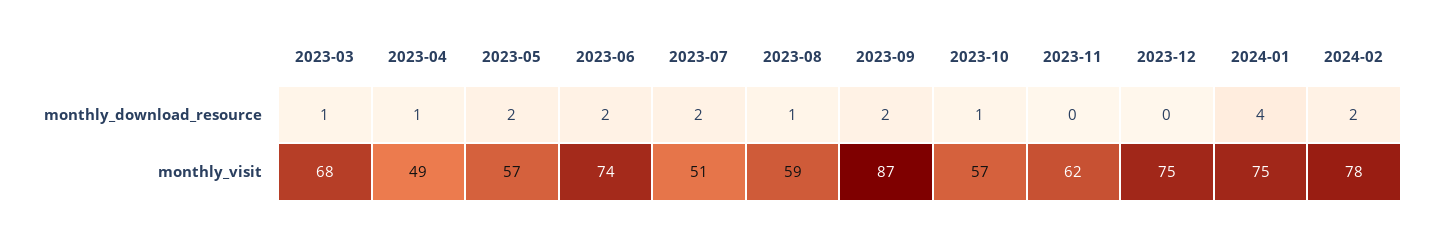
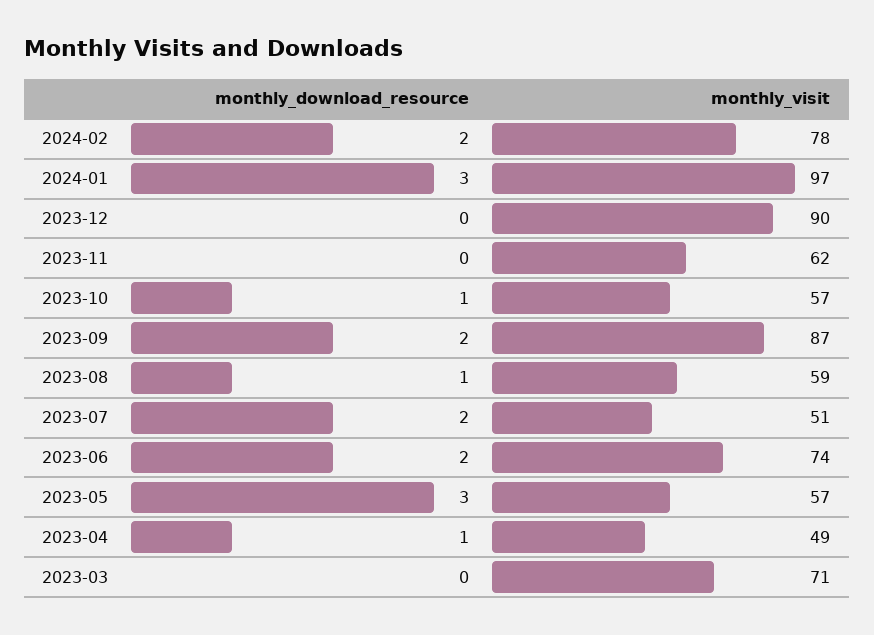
2023-03, monthly_download_resource: 1 -> 0
2023-05, monthly_download_resource: 2 -> 3
2024-01, monthly_download_resource: 4 -> 3
2023-03, monthly_visit: 68 -> 71
2023-12, monthly_visit: 75 -> 90
2024-01, monthly_visit: 75 -> 97

